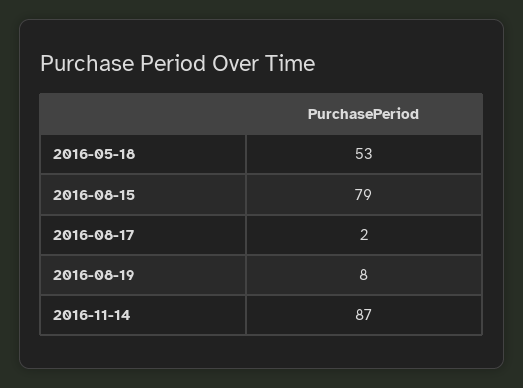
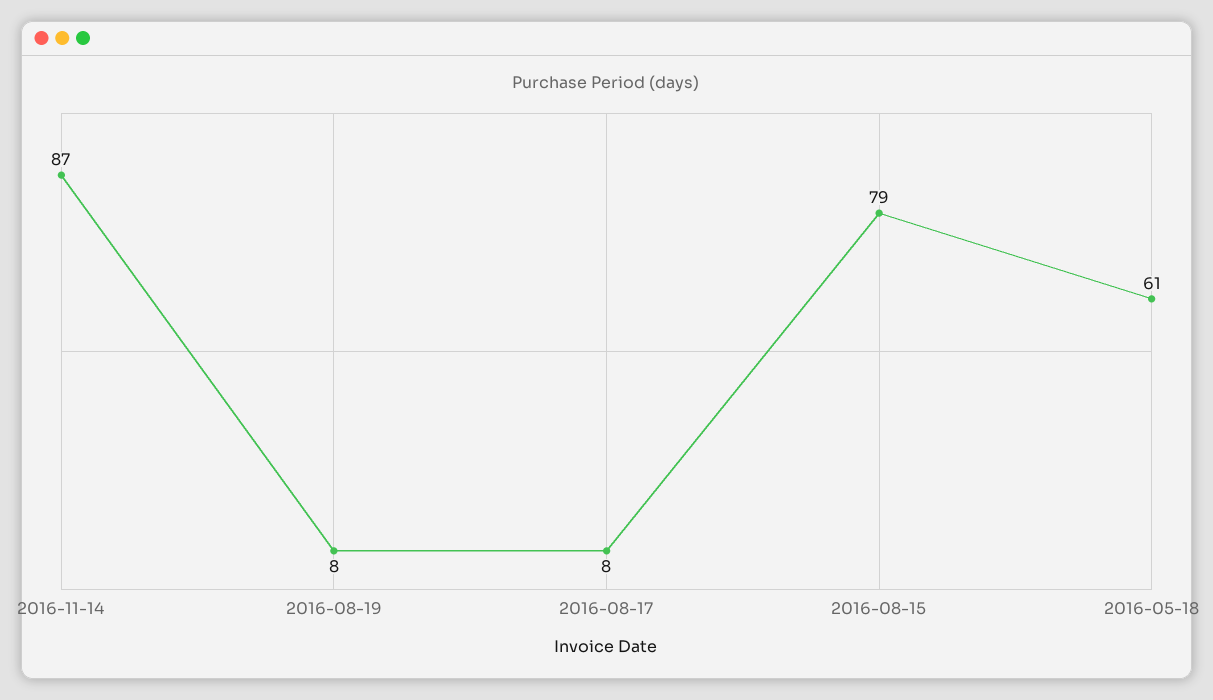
2016-05-18: 53 -> 61
2016-08-17: 2 -> 8

